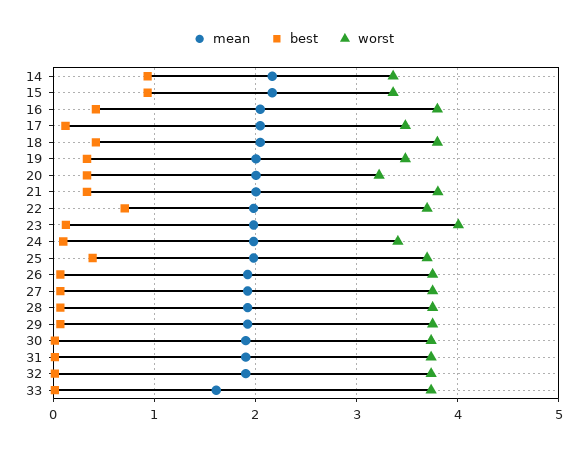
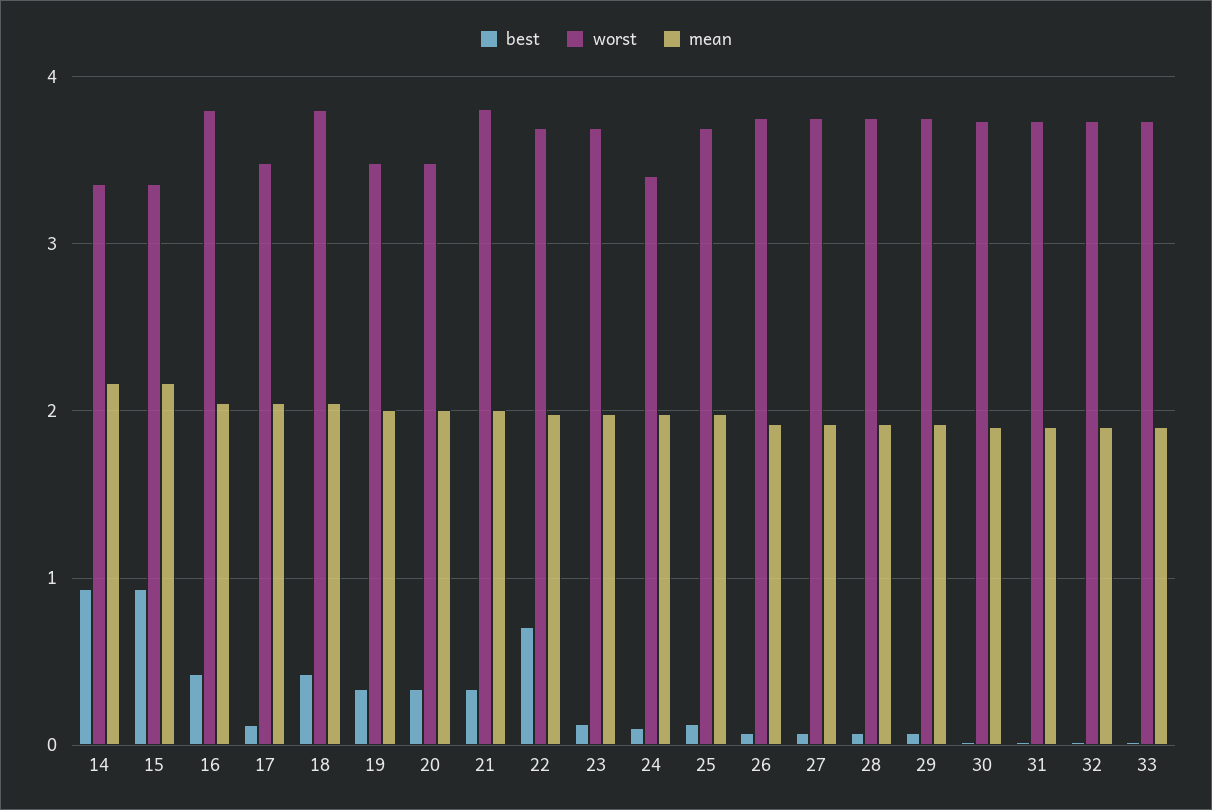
worst, 20: 3.2 -> 3.5
worst, 23: 4 -> 3.7
best, 25: 0.4 -> 0.1
mean, 33: 1.6 -> 1.9

